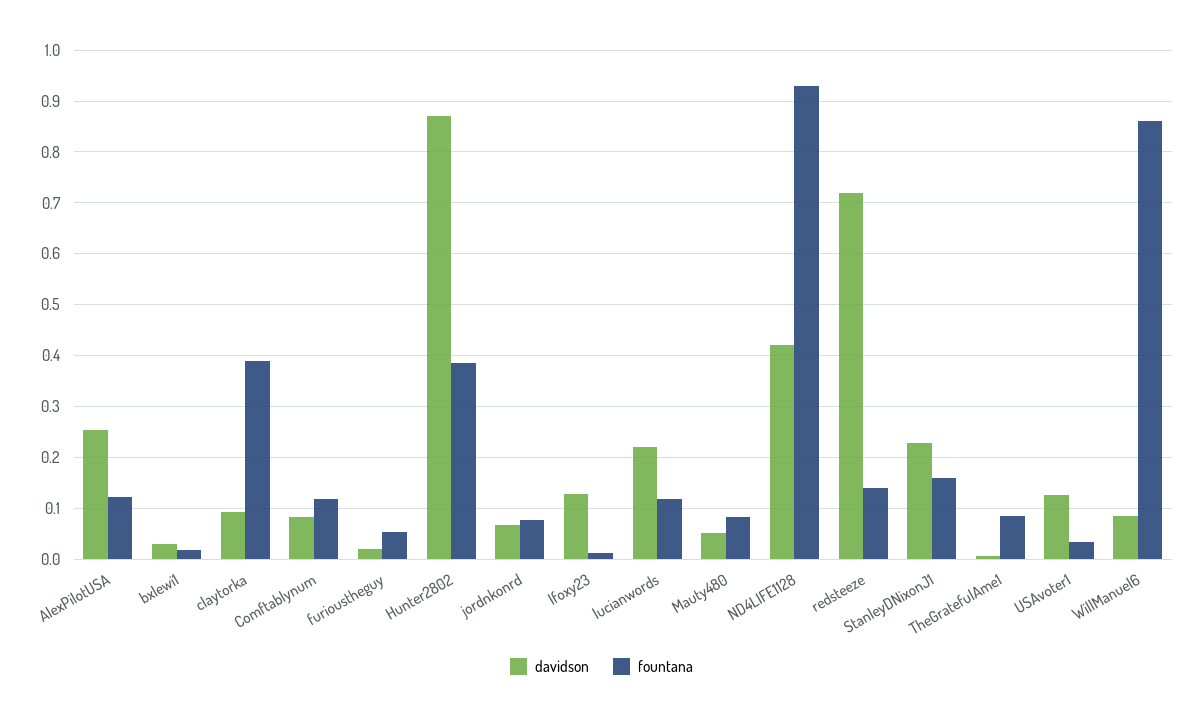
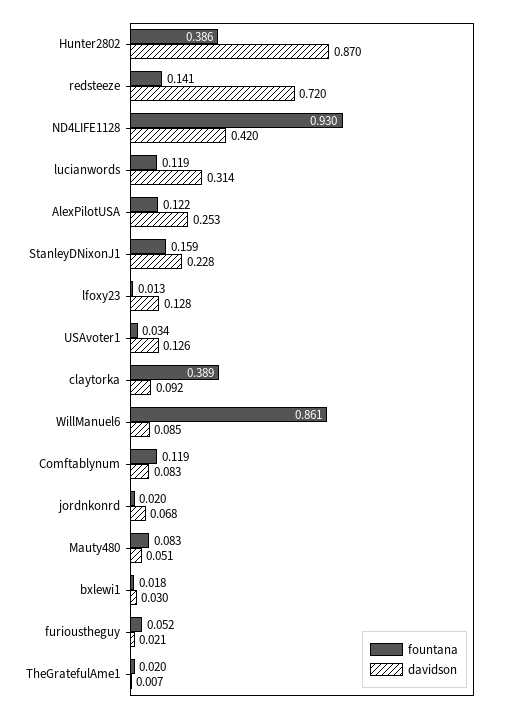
fountana, jordnkonrd: 0.08 -> 0.02
davidson, lucianwords: 0.22 -> 0.314
fountana, TheGratefulAme1: 0.08 -> 0.02

